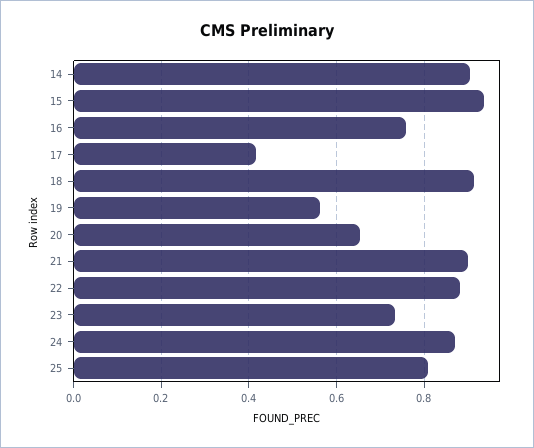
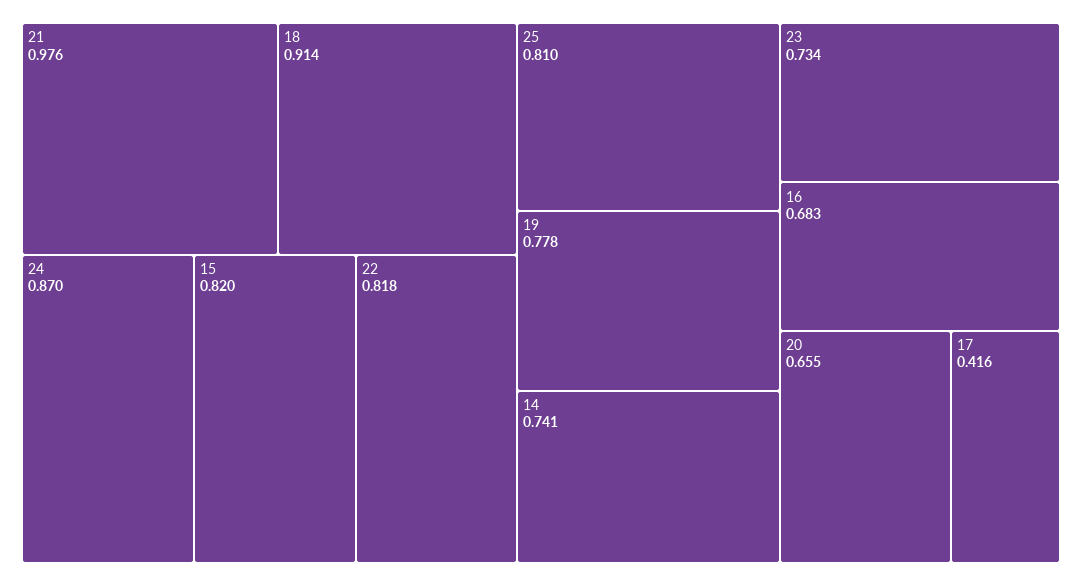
14: 0.9 -> 0.741
15: 0.94 -> 0.82
16: 0.76 -> 0.683
19: 0.56 -> 0.778
21: 0.9 -> 0.976
22: 0.88 -> 0.818

